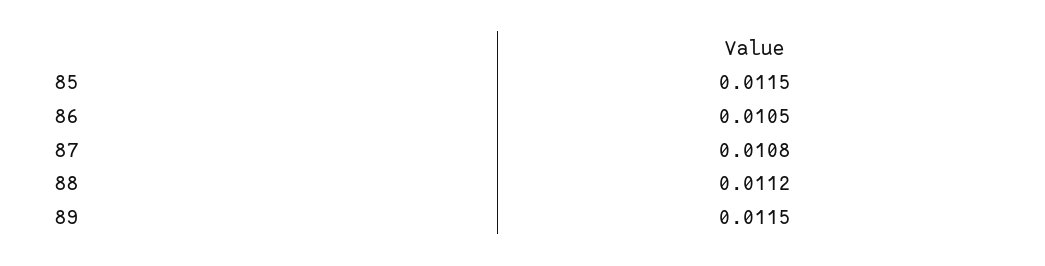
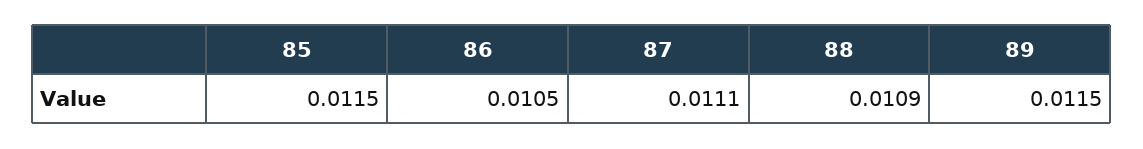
87: 0.0108 -> 0.0111
88: 0.0112 -> 0.0109

